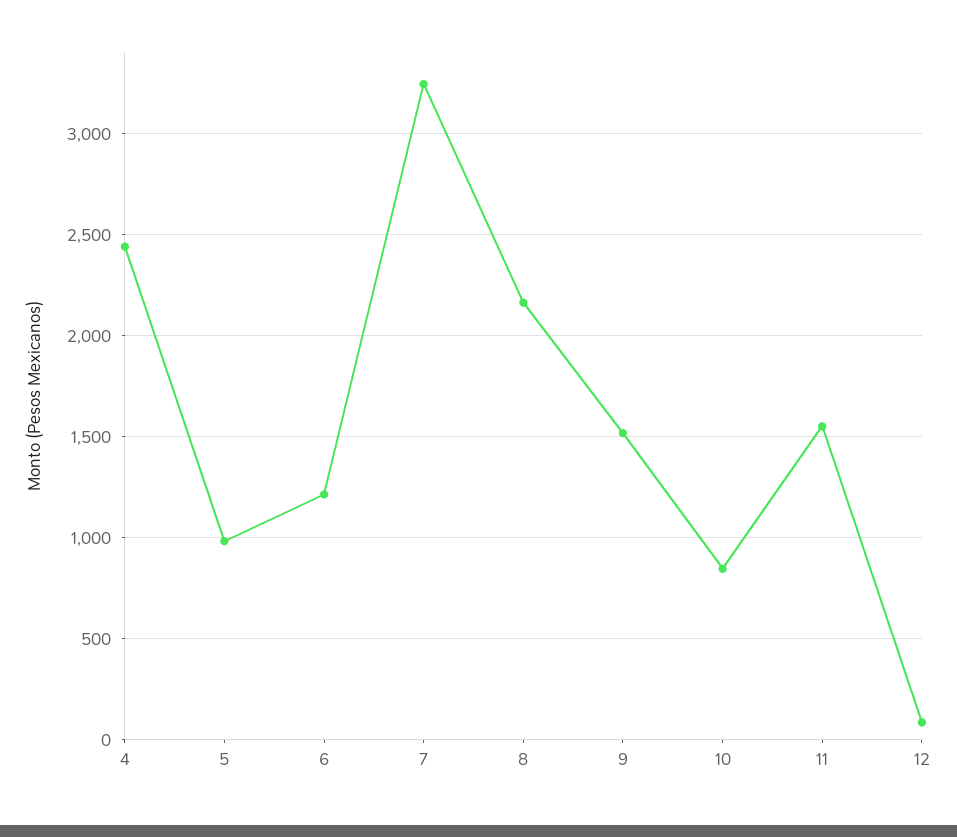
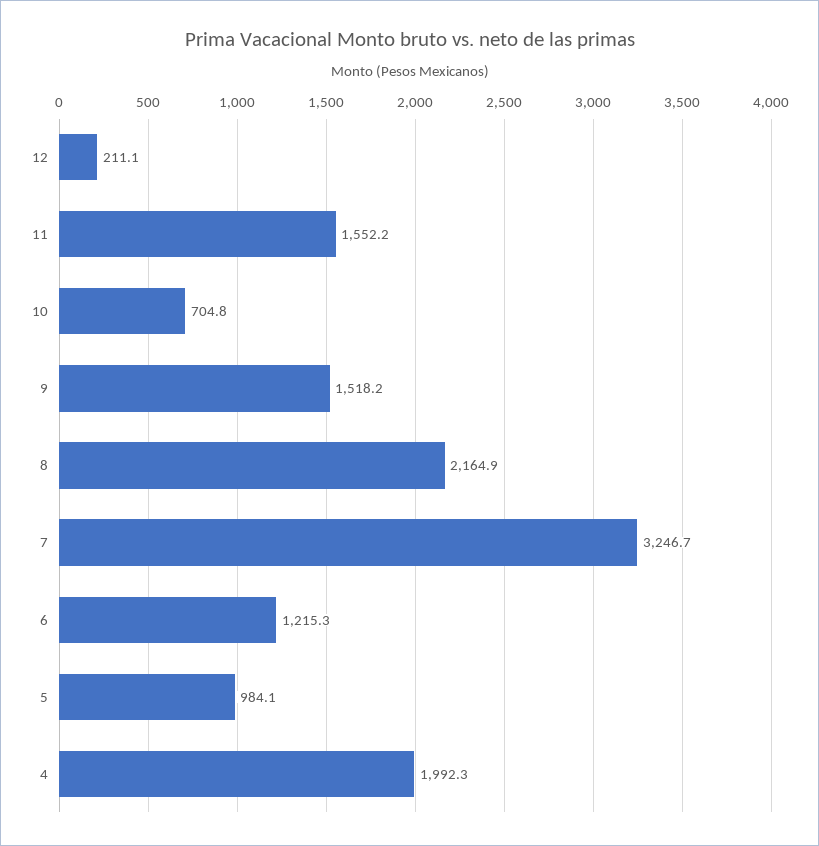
4: 2450 -> 1992.3
10: 850 -> 704.8
12: 100 -> 211.1

